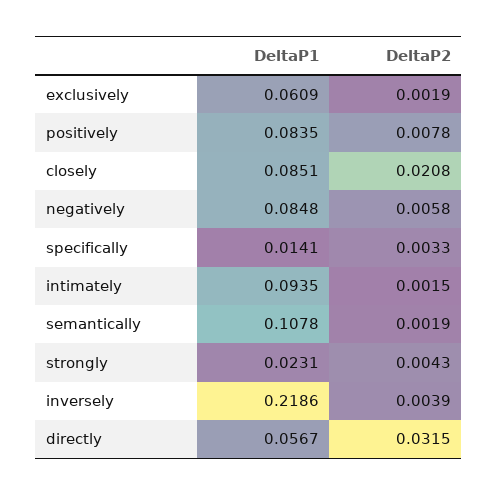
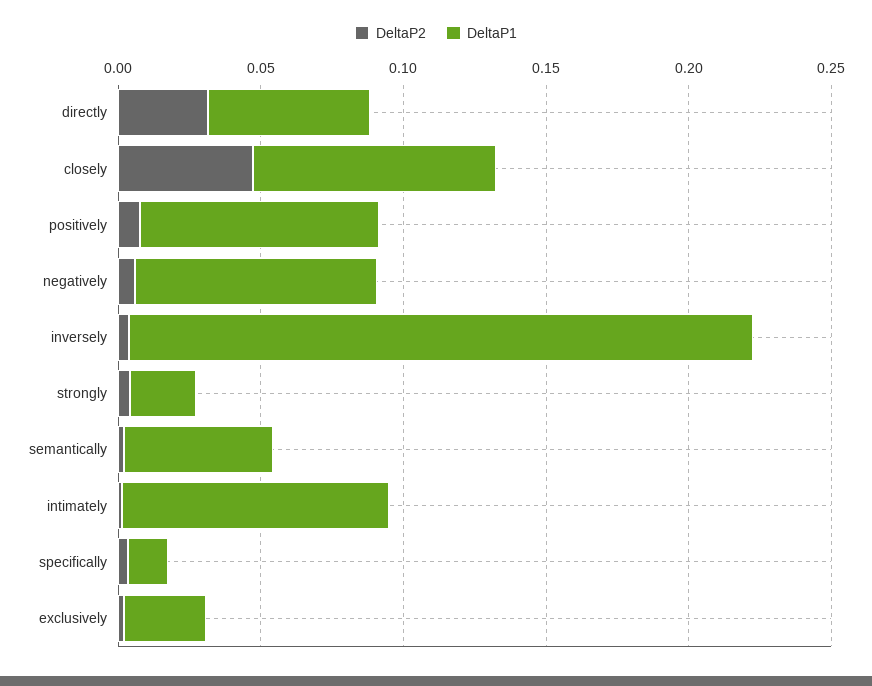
DeltaP1, exclusively: 0.0609 -> 0.03
DeltaP2, closely: 0.0208 -> 0.05
DeltaP1, semantically: 0.1078 -> 0.05

